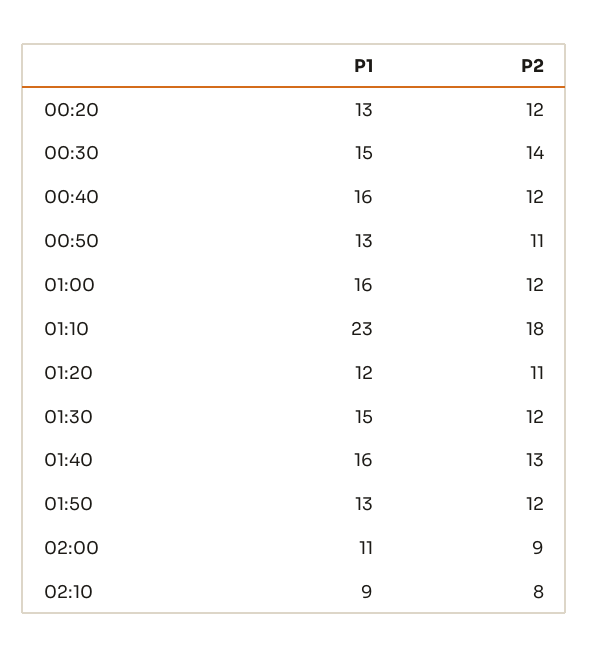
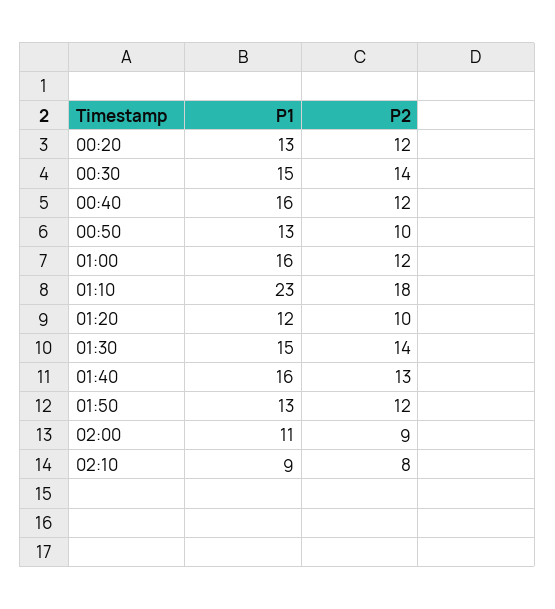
P2, 00:50: 11 -> 10
P2, 01:20: 11 -> 10
P2, 01:30: 12 -> 14

